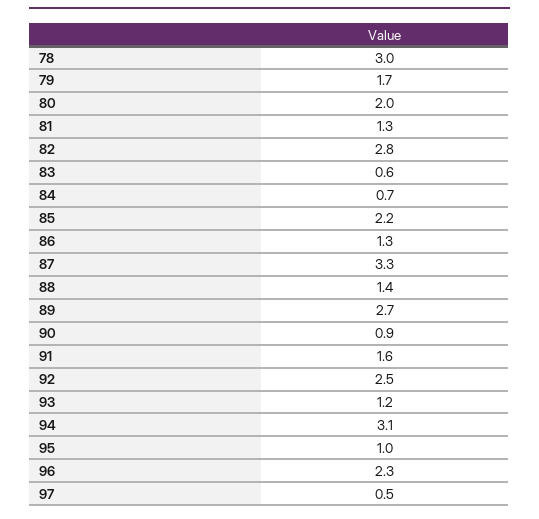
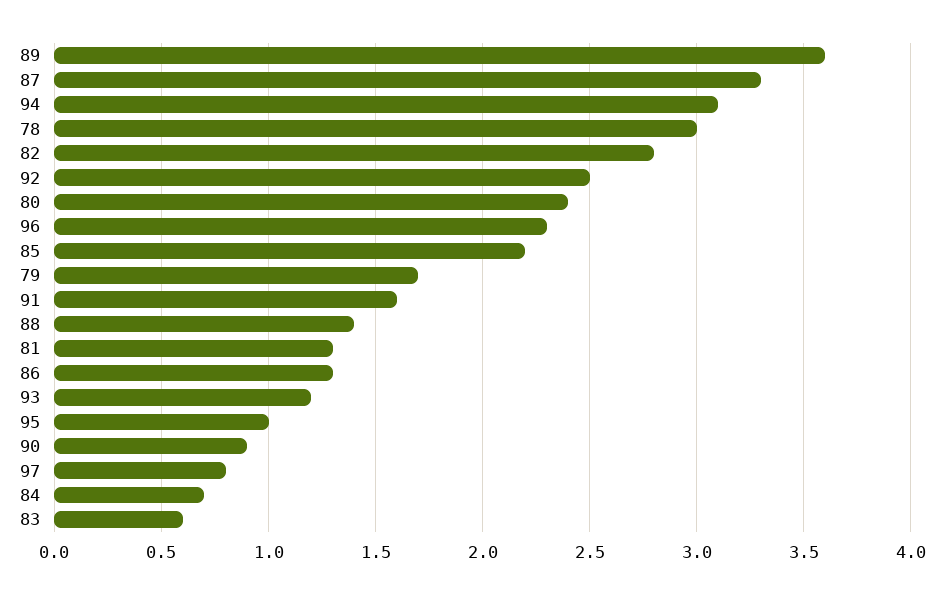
80: 2 -> 2.4
89: 2.7 -> 3.6
97: 0.5 -> 0.8

